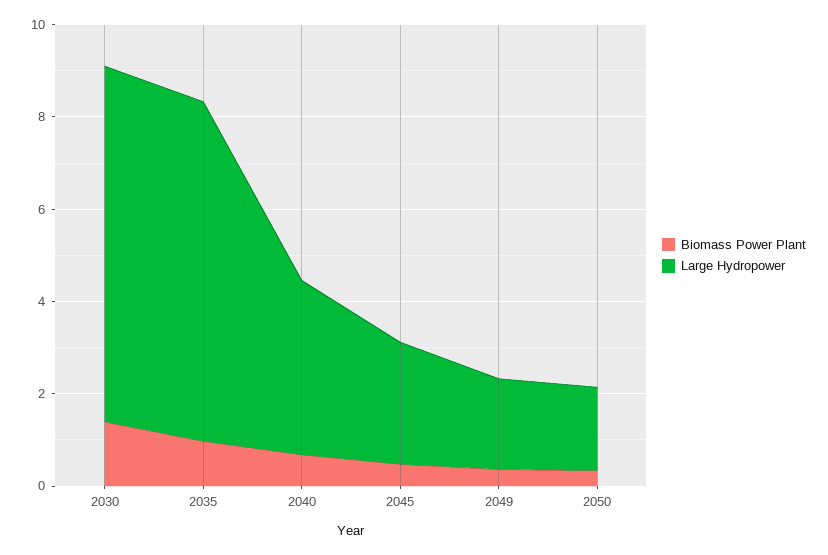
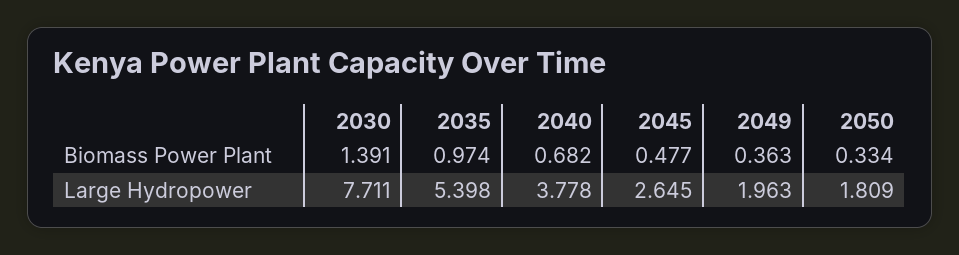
Large Hydropower, 2035: 7.5 -> 5.398

